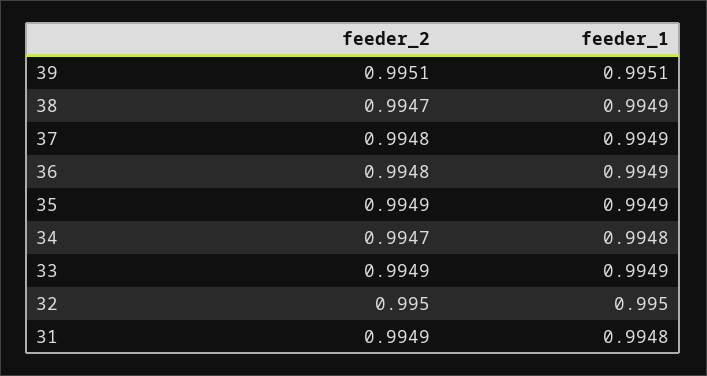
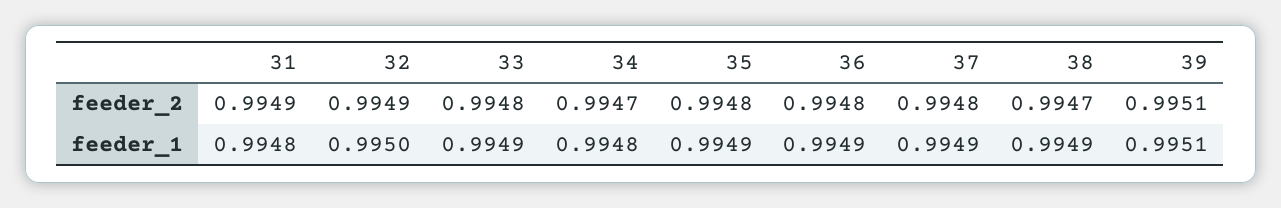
feeder_2, 35: 0.9949 -> 0.9948
feeder_2, 33: 0.9949 -> 0.9948
feeder_2, 32: 0.995 -> 0.9949

